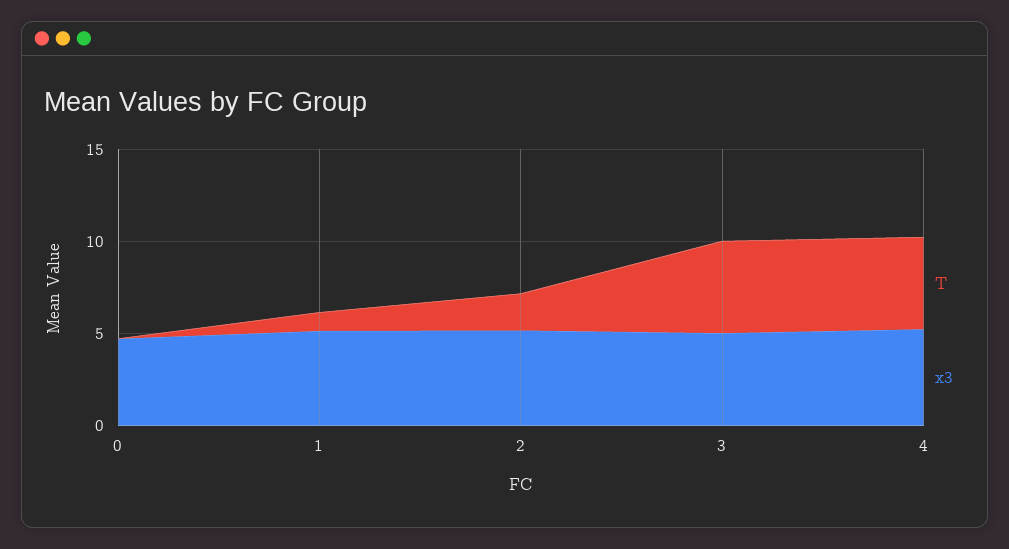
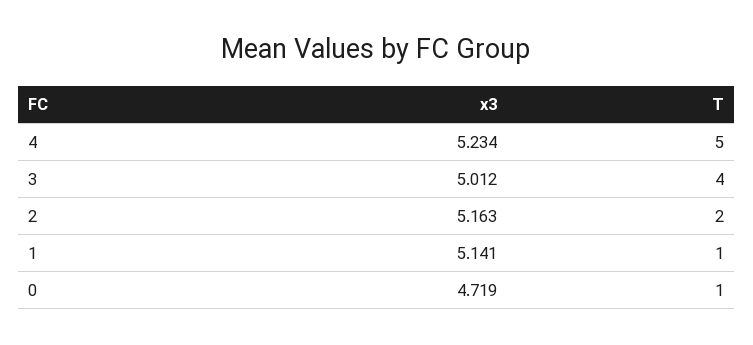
T, 0: 0 -> 1
T, 3: 5 -> 4

